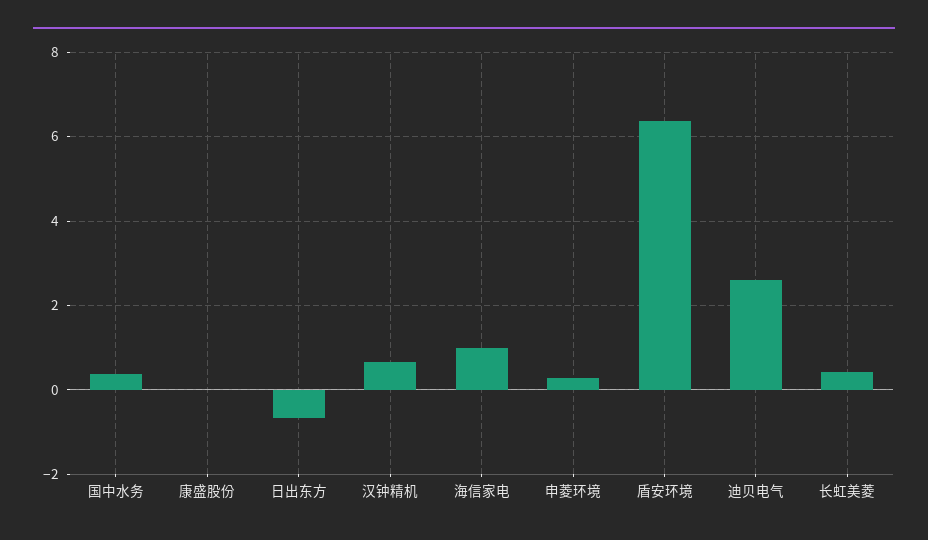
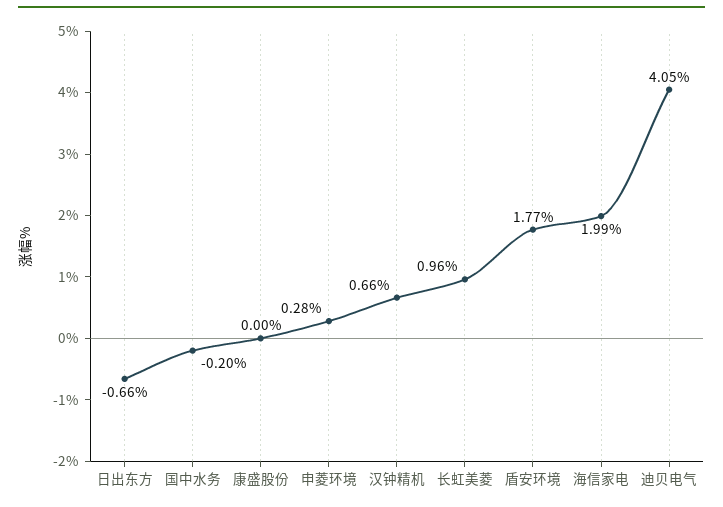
国中水务: 0.4 -> -0.2
海信家电: 1 -> 1.99
盾安环境: 6.4 -> 1.77
迪贝电气: 2.6 -> 4.05
长虹美菱: 0.4 -> 0.96

